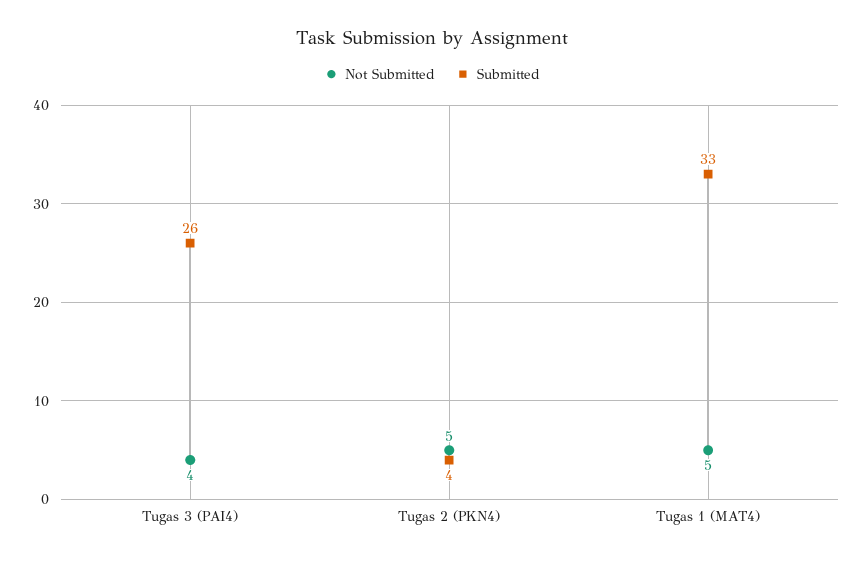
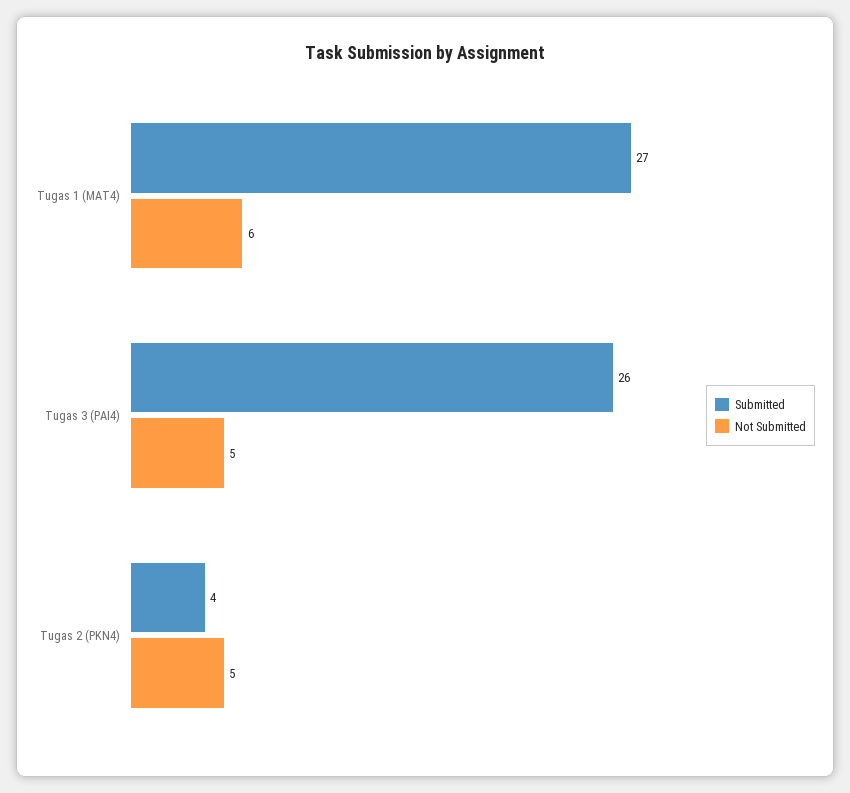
Not Submitted, Tugas 3 (PAI4): 4 -> 5
Not Submitted, Tugas 1 (MAT4): 5 -> 6
Submitted, Tugas 1 (MAT4): 33 -> 27

